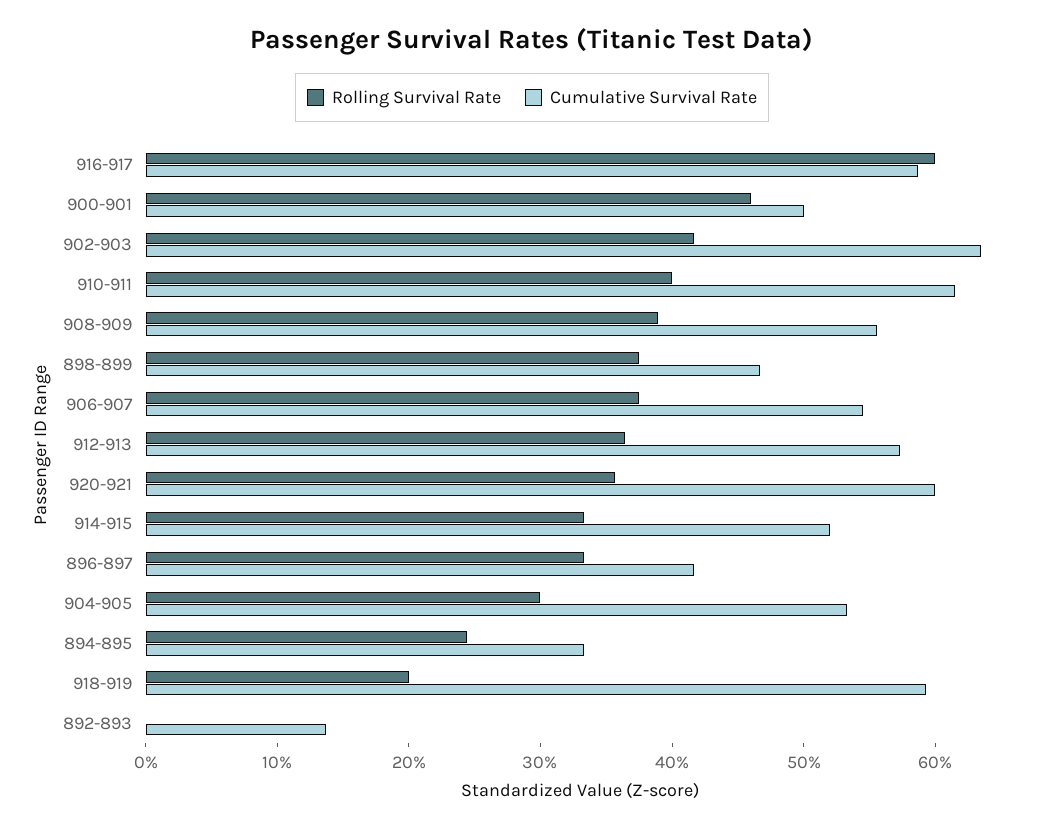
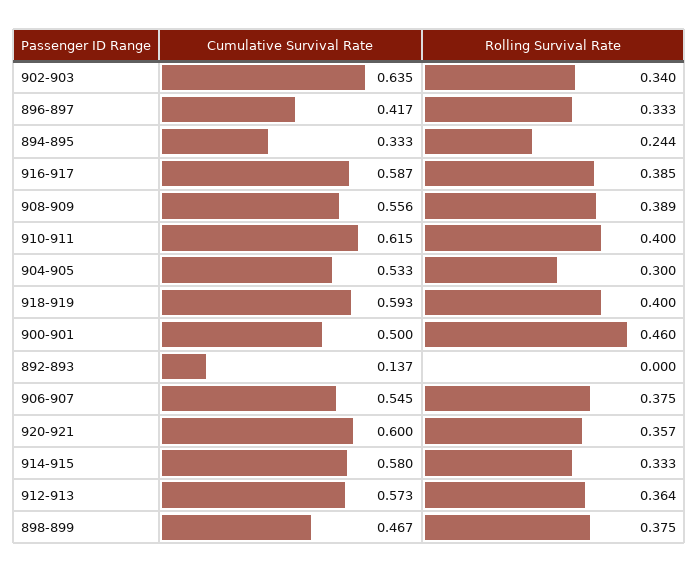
Rolling Survival Rate, 916-917: 0.6 -> 0.385
Rolling Survival Rate, 902-903: 0.42 -> 0.34
Cumulative Survival Rate, 914-915: 0.52 -> 0.58
Rolling Survival Rate, 918-919: 0.2 -> 0.4

